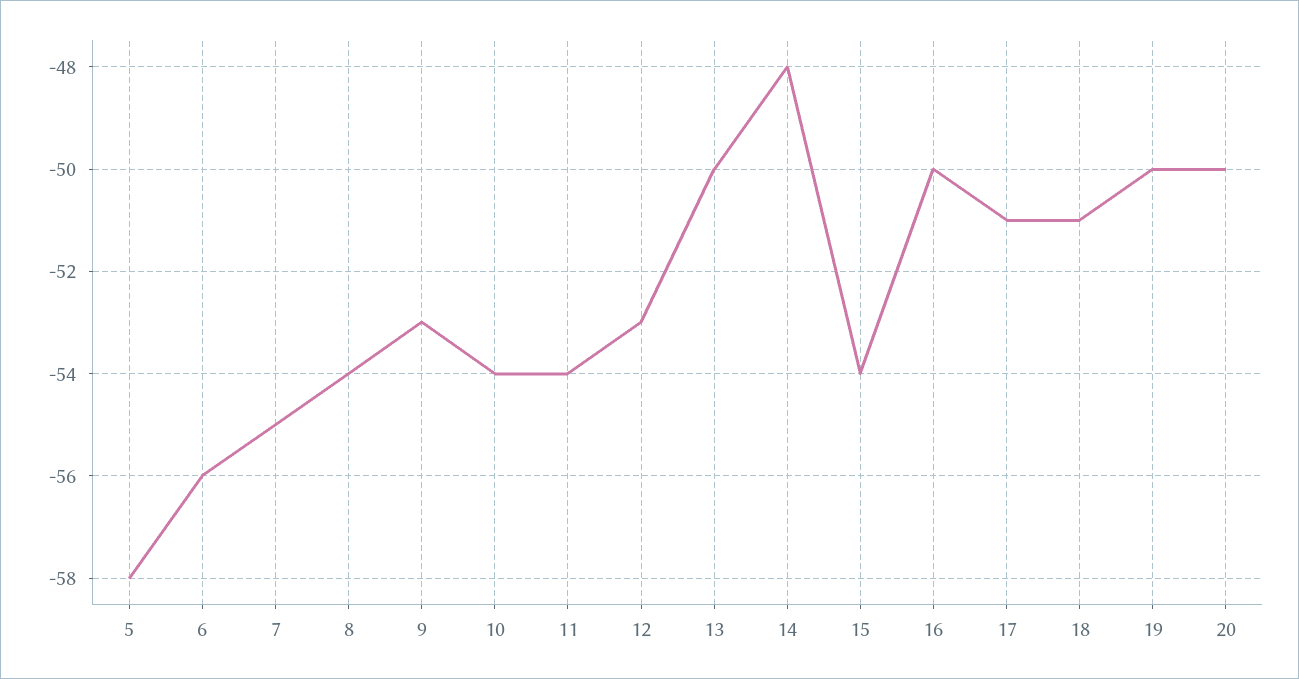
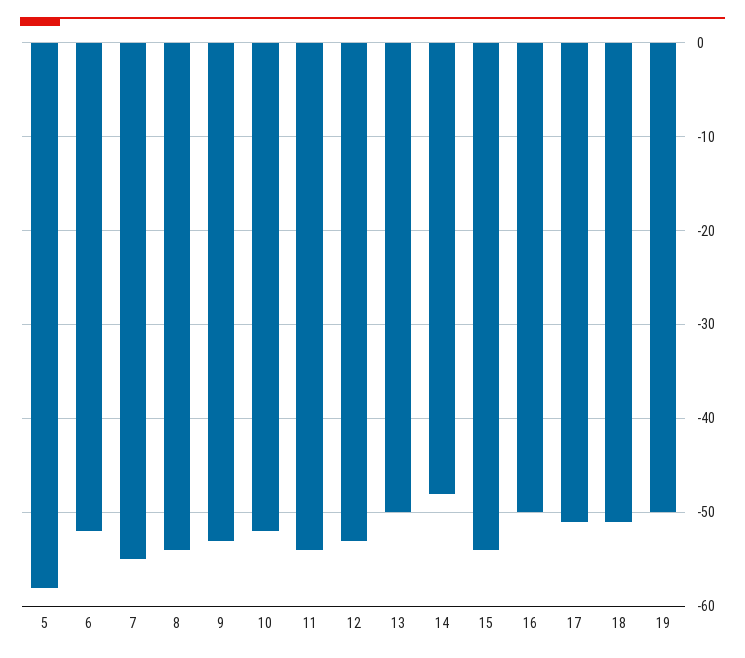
6: -56 -> -52
10: -54 -> -52
20: -50 -> none

